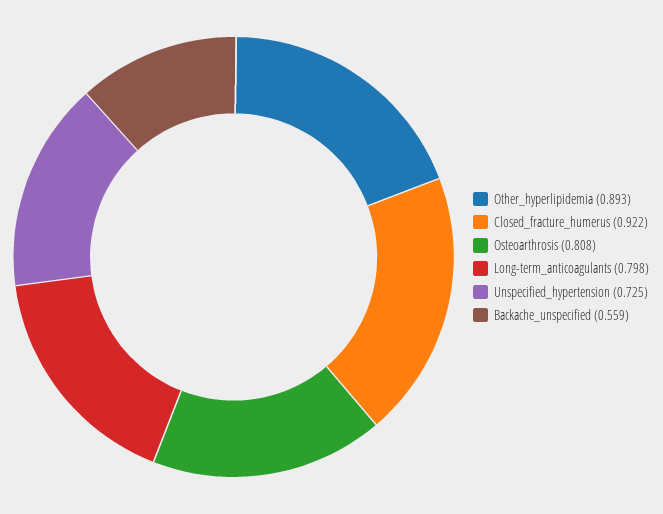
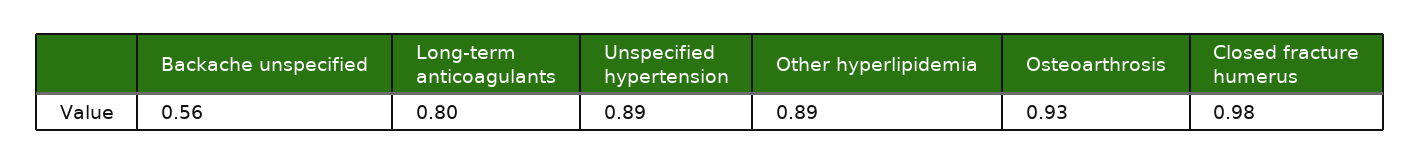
Closed_fracture_humerus: 0.922 -> 0.98
Osteoarthrosis: 0.808 -> 0.93
Unspecified_hypertension: 0.725 -> 0.89

